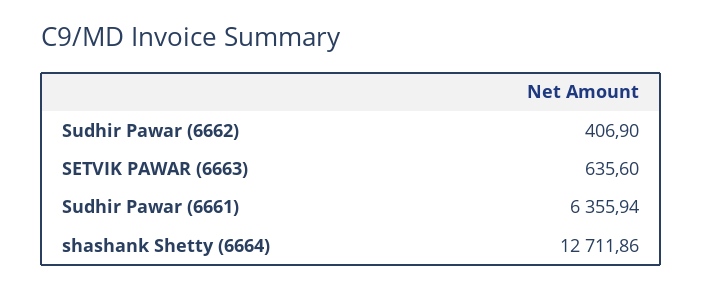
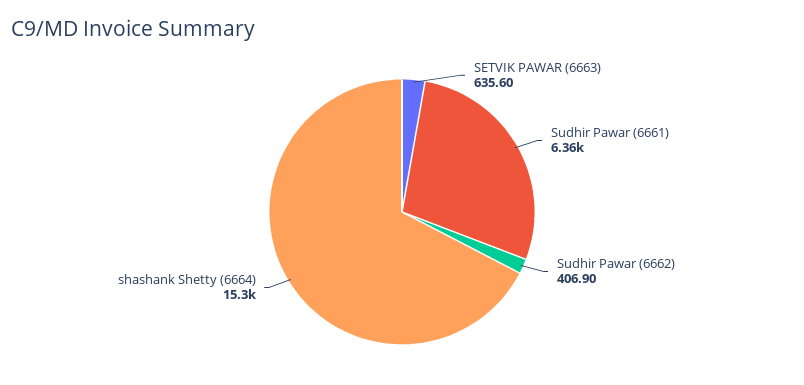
shashank Shetty (6664): 12711.86 -> 15300

